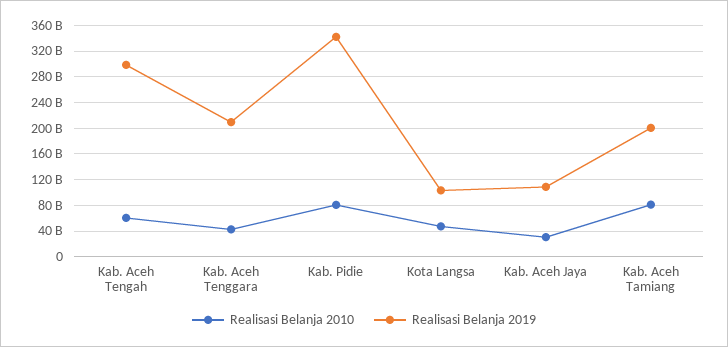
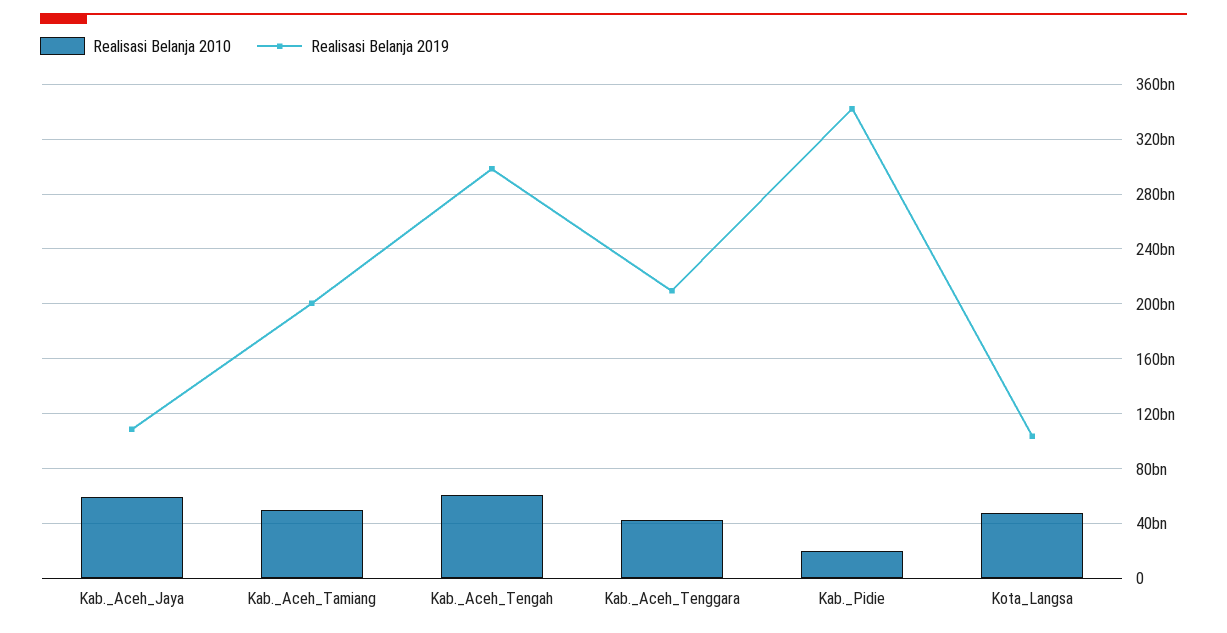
Realisasi Belanja 2010, Kab. Pidie: 80000000000 -> 20000000000
Realisasi Belanja 2010, Kab. Aceh Jaya: 30000000000 -> 60000000000
Realisasi Belanja 2010, Kab. Aceh Tamiang: 80000000000 -> 50000000000

